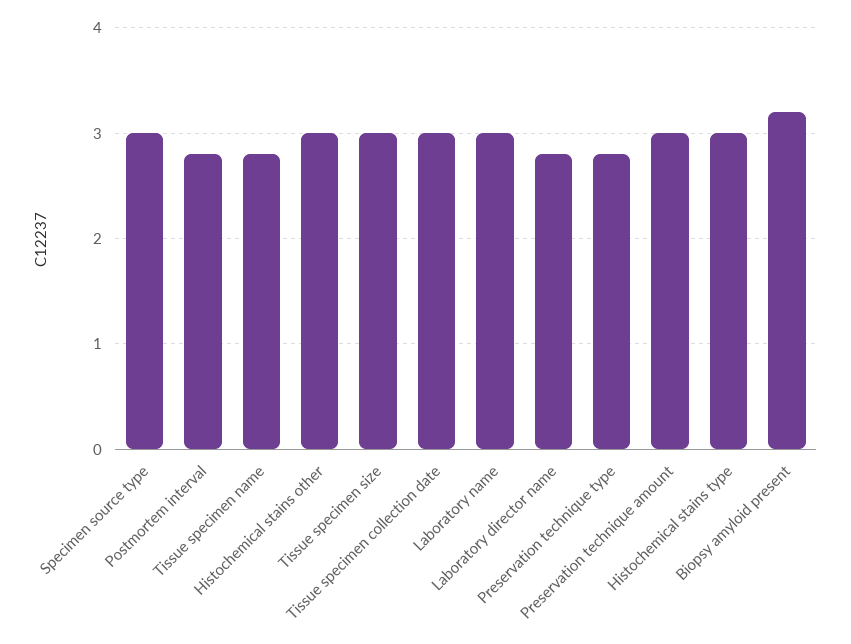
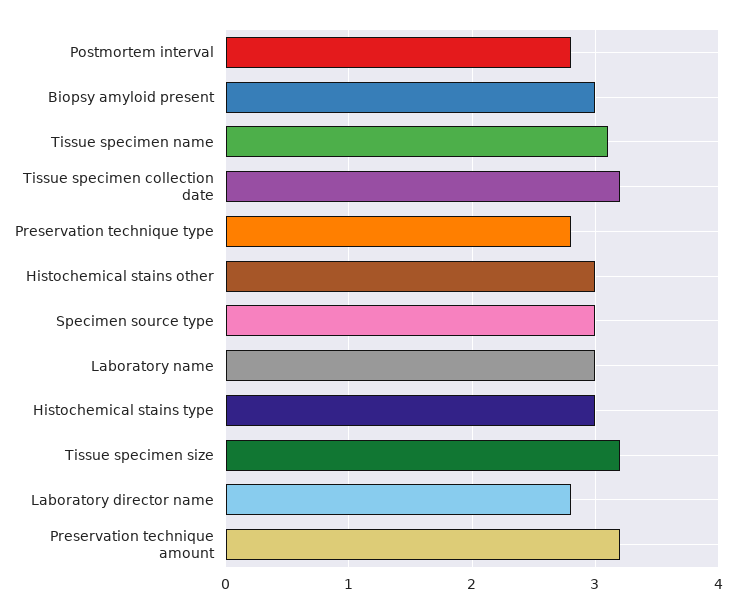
Tissue specimen name: 2.8 -> 3.1
Tissue specimen size: 3 -> 3.2
Tissue specimen collection date: 3 -> 3.2
Preservation technique amount: 3 -> 3.2
Biopsy amyloid present: 3.2 -> 3

